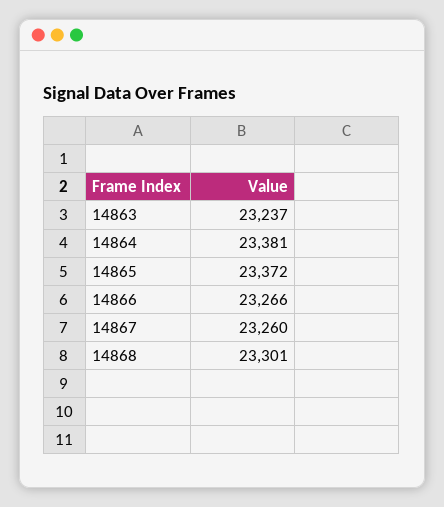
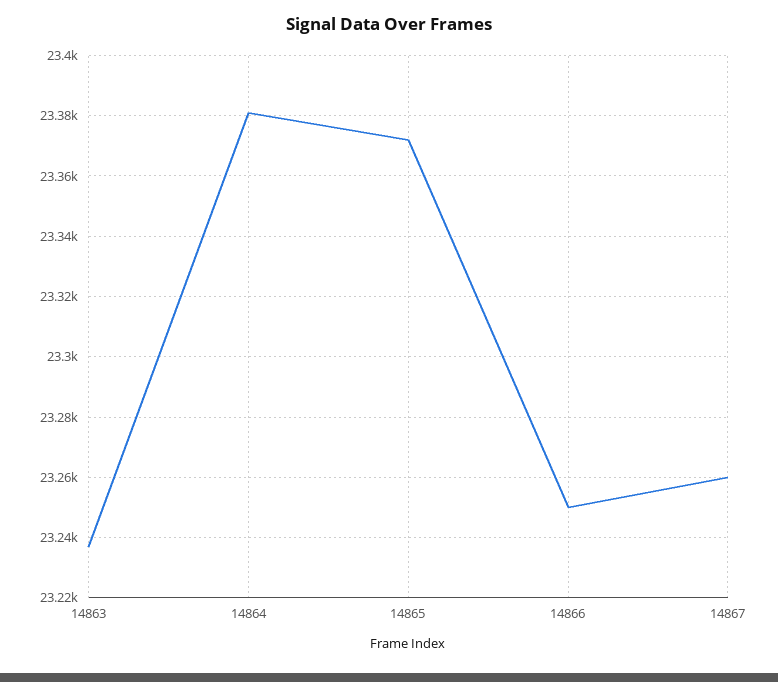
14866: 23266 -> 23250
14868: 23301 -> none

